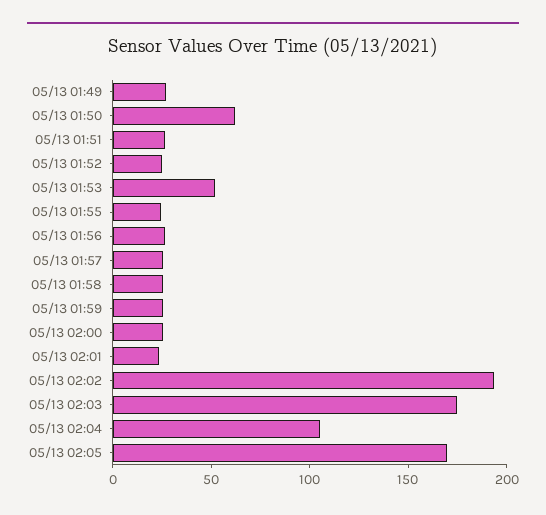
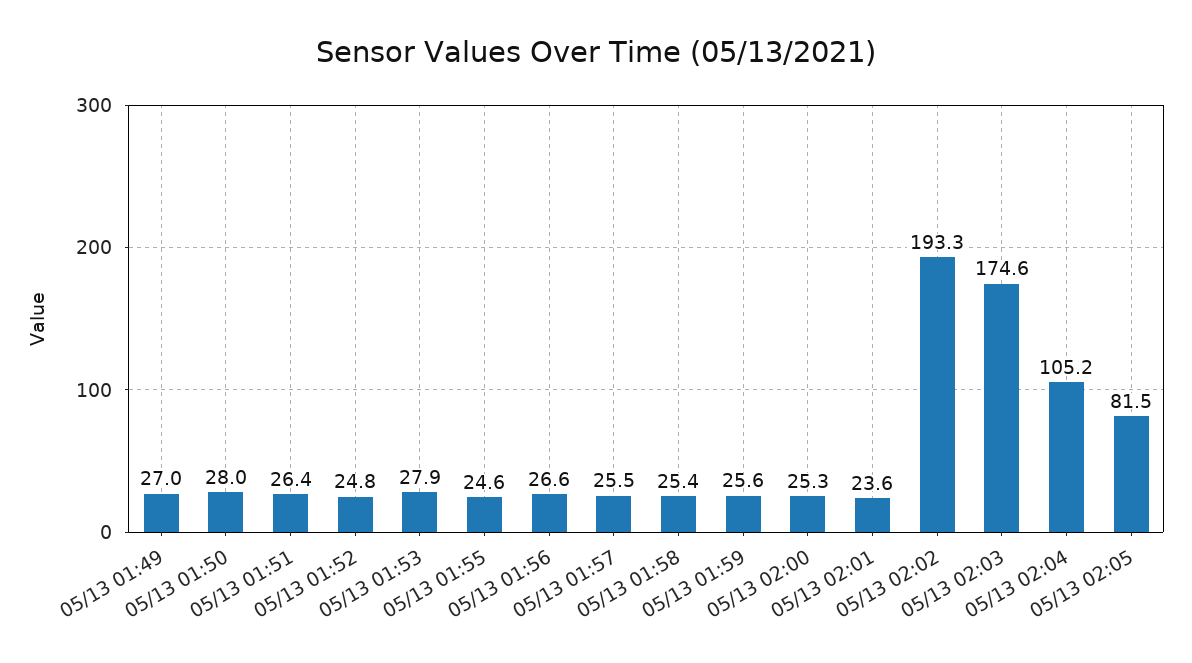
05/13 01:50: 60 -> 28
05/13 01:53: 50 -> 27.9
05/13 02:05: 170 -> 81.5

